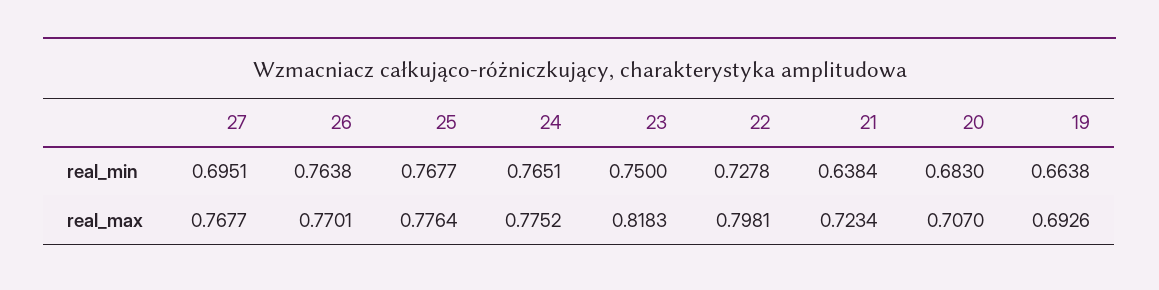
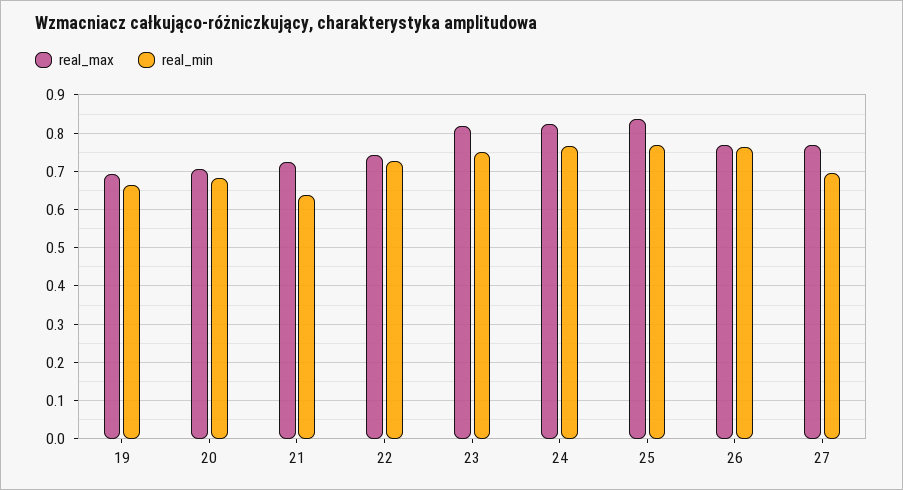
real_max, 25: 0.7764 -> 0.84
real_max, 24: 0.7752 -> 0.82
real_max, 22: 0.7981 -> 0.74

